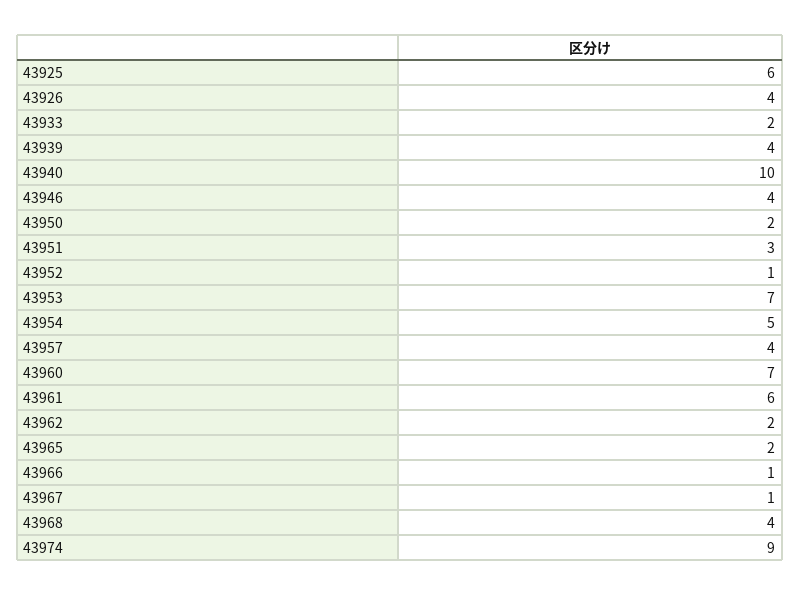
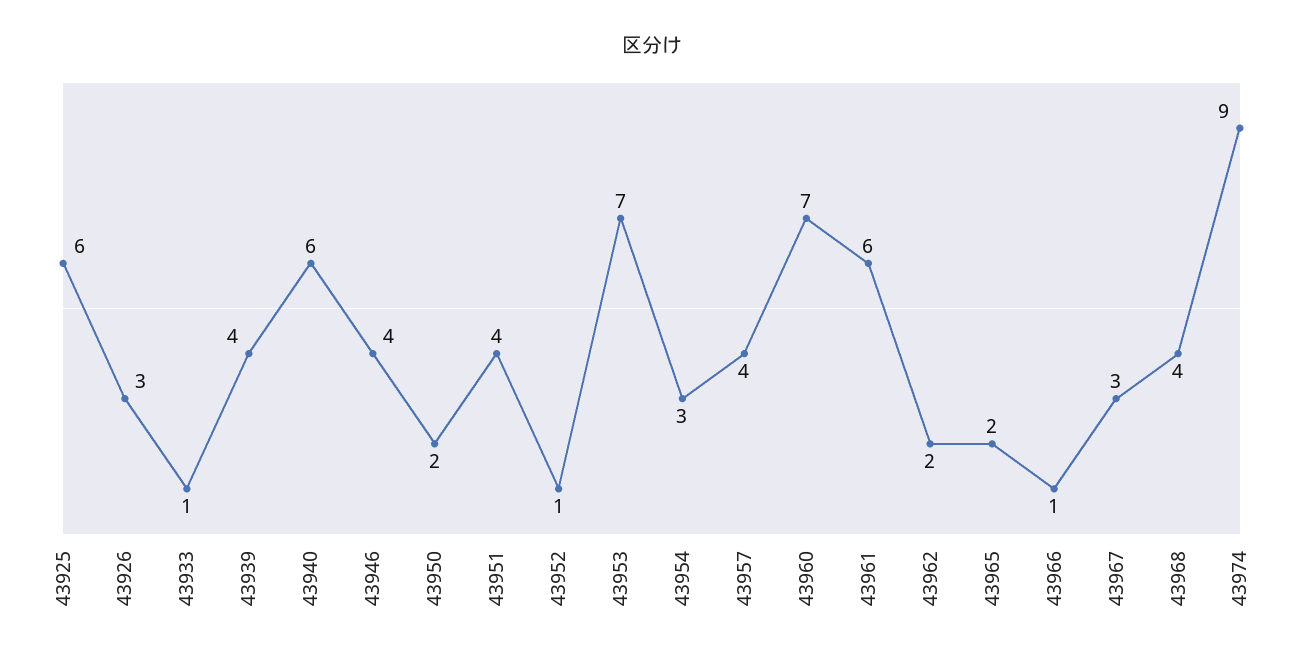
43926: 4 -> 3
43933: 2 -> 1
43940: 10 -> 6
43951: 3 -> 4
43954: 5 -> 3
43967: 1 -> 3

